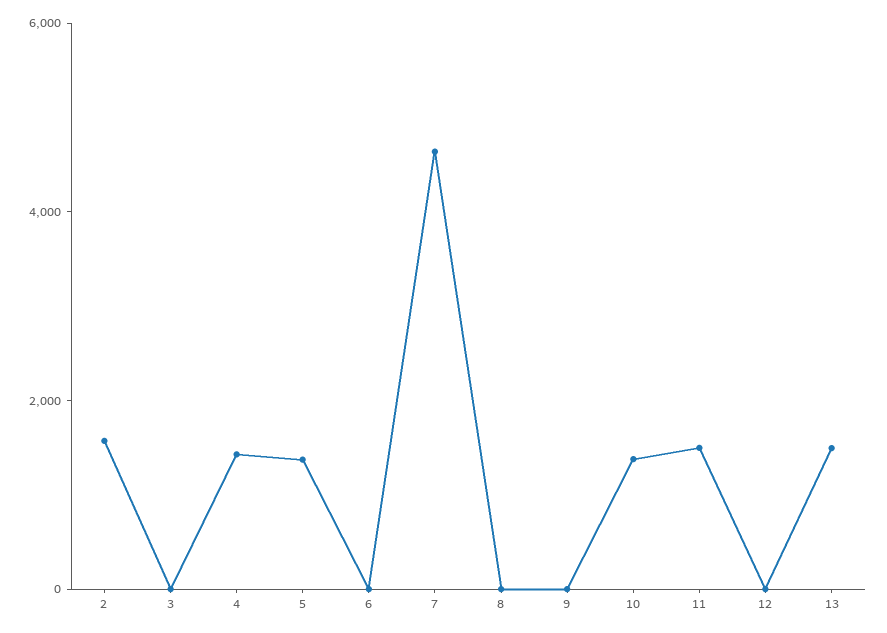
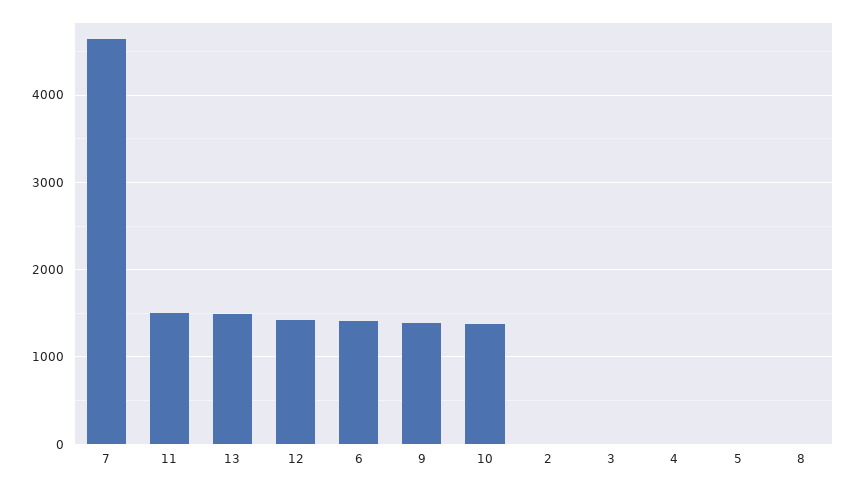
2: 1500 -> 0
4: 1500 -> 0
5: 1500 -> 0
6: 0 -> 1400
9: 0 -> 1400
12: 0 -> 1400

